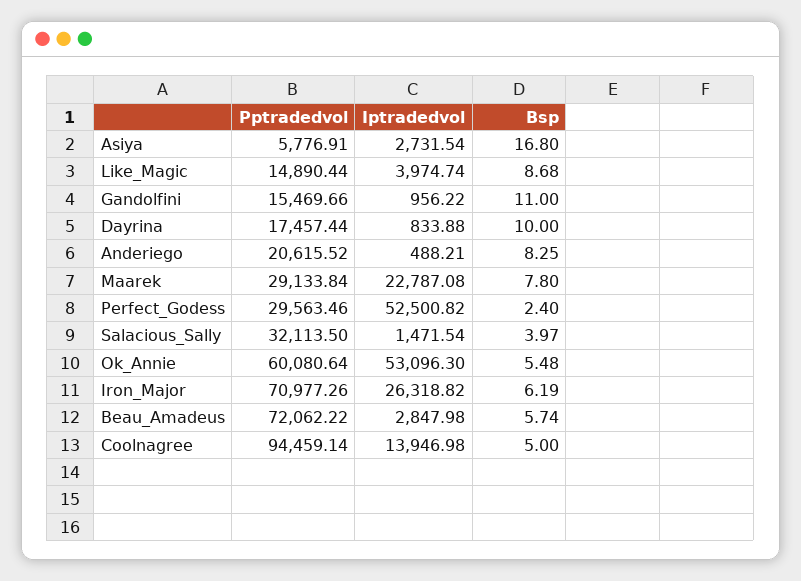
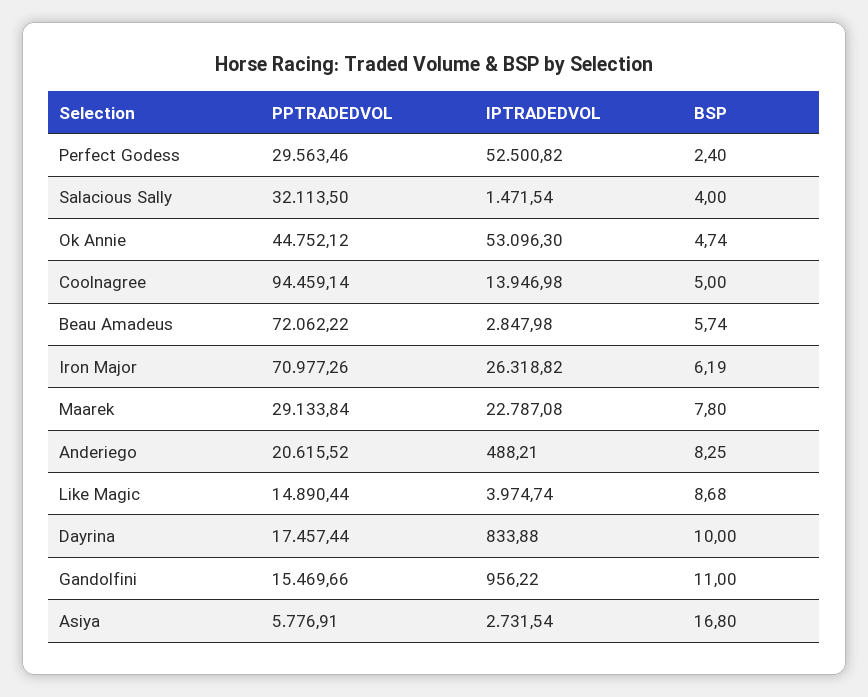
Bsp, Salacious_Sally: 3.97 -> 4
Pptradedvol, Ok_Annie: 60080.64 -> 44752.12
Bsp, Ok_Annie: 5.48 -> 4.74

